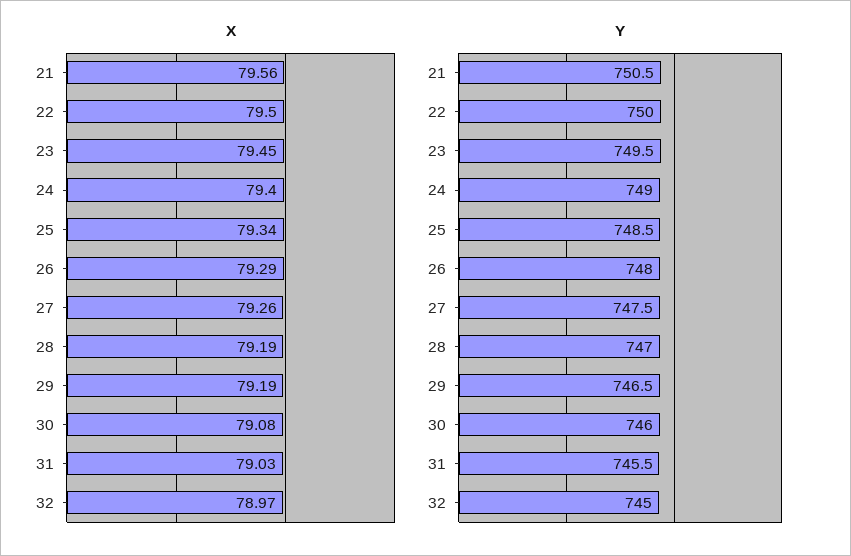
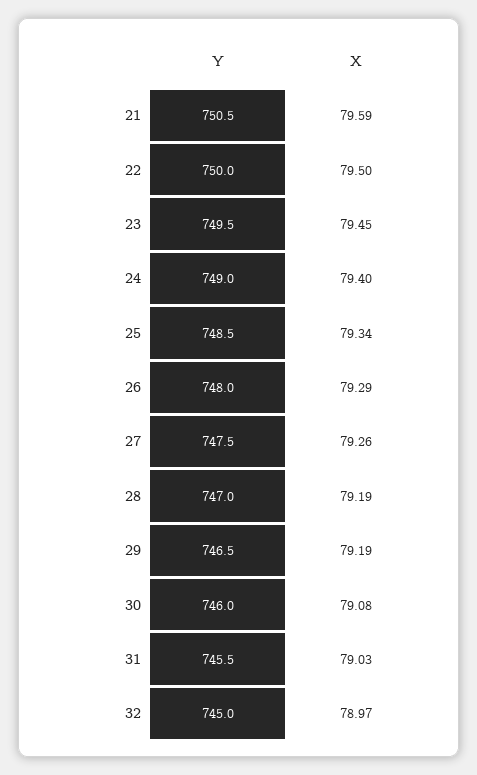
X, 21: 79.56 -> 79.59

